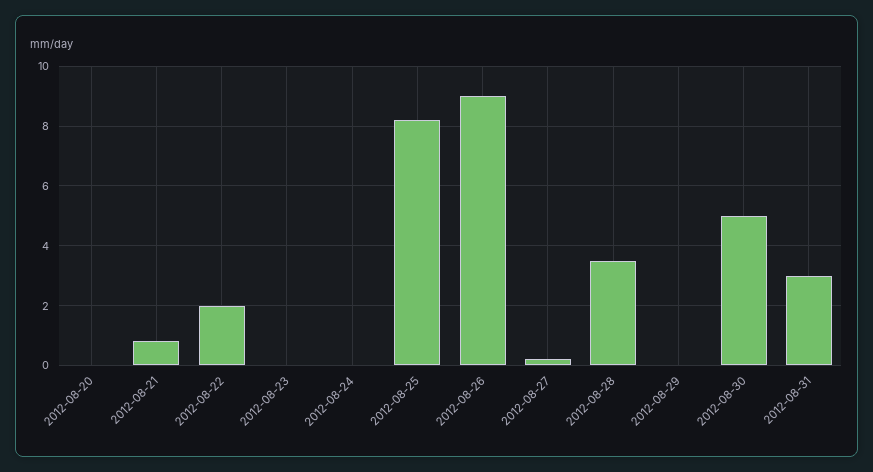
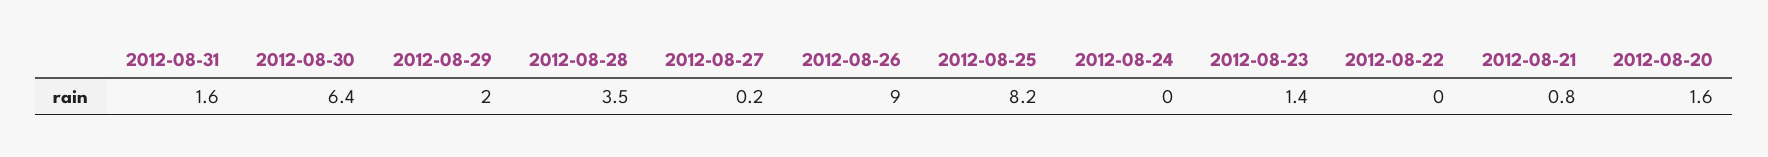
2012-08-20: 0 -> 1.6
2012-08-22: 2 -> 0
2012-08-23: 0 -> 1.4
2012-08-29: 0 -> 2
2012-08-30: 5 -> 6.4
2012-08-31: 3 -> 1.6

